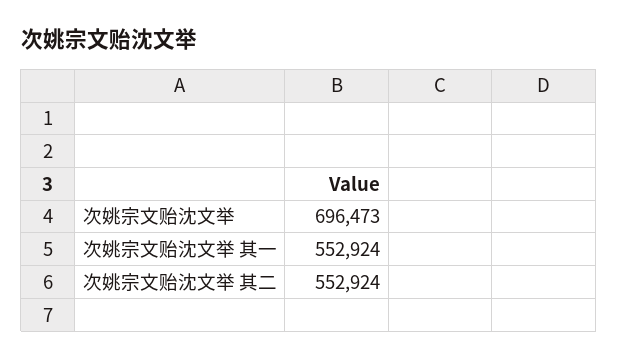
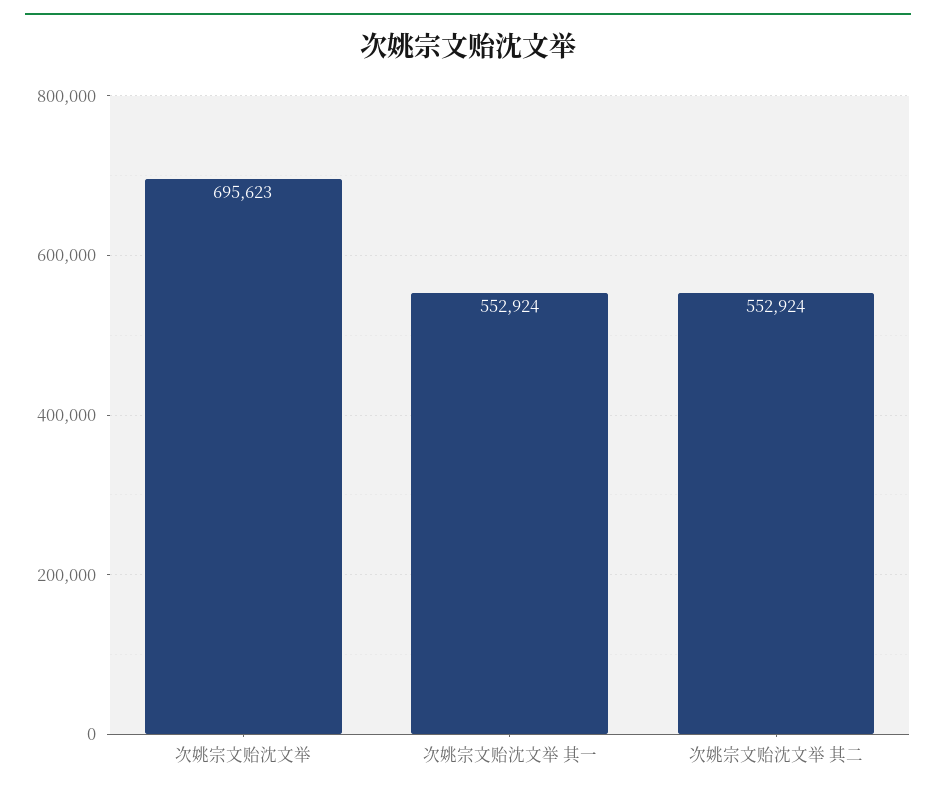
次姚宗文贻沈文举: 696473 -> 695623

